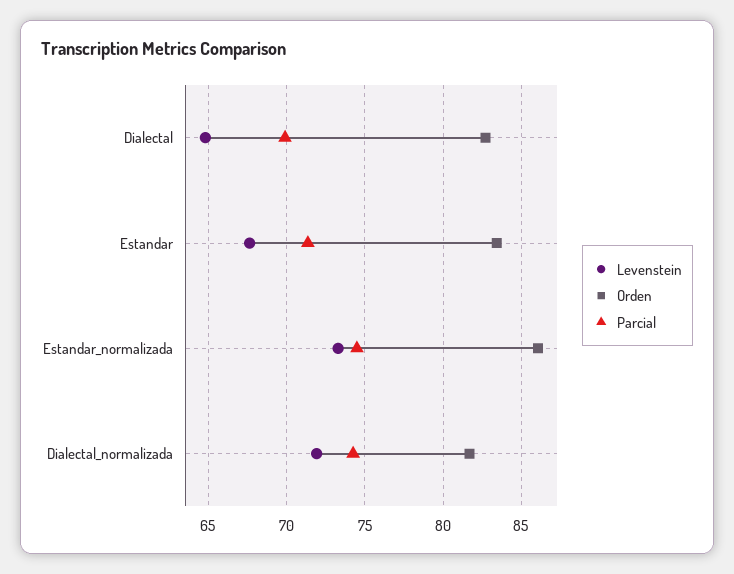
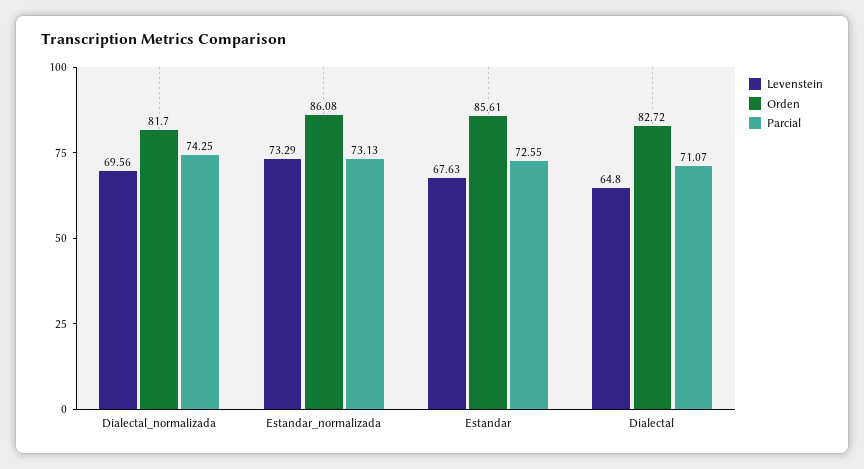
Parcial, Dialectal: 70 -> 71.07
Orden, Estandar: 83.5 -> 85.61
Parcial, Estandar: 71.5 -> 72.55
Parcial, Estandar_normalizada: 74.5 -> 73.13
Levenstein, Dialectal_normalizada: 72 -> 69.56

